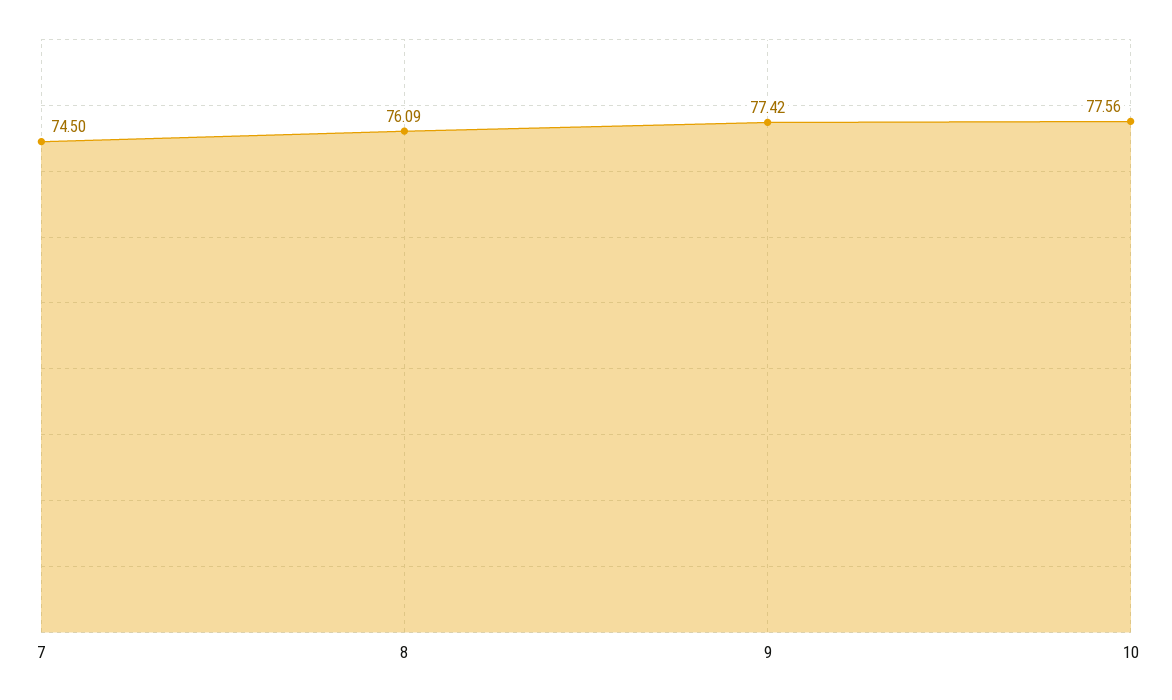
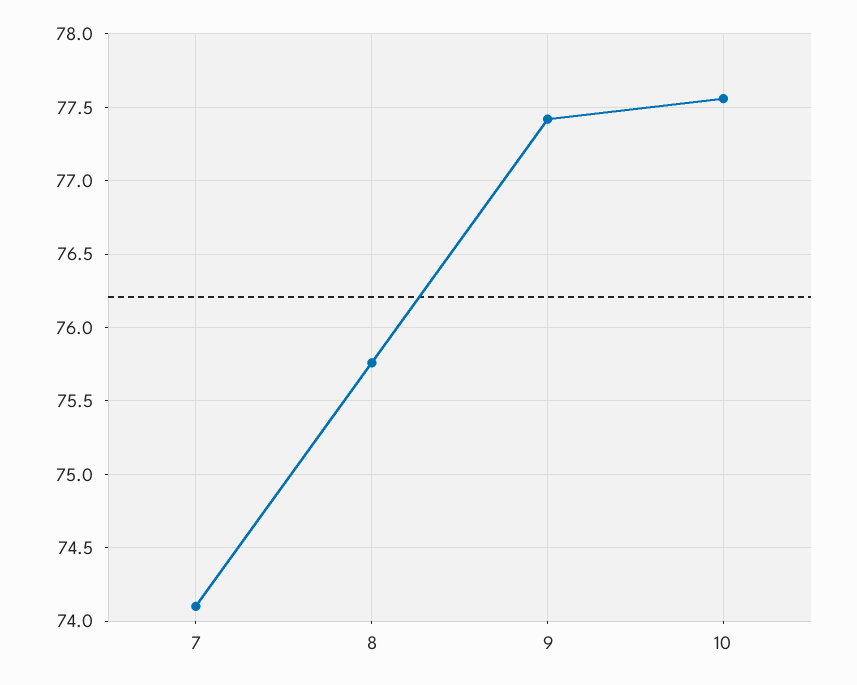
7: 74.5 -> 74.1
8: 76.09 -> 75.75

